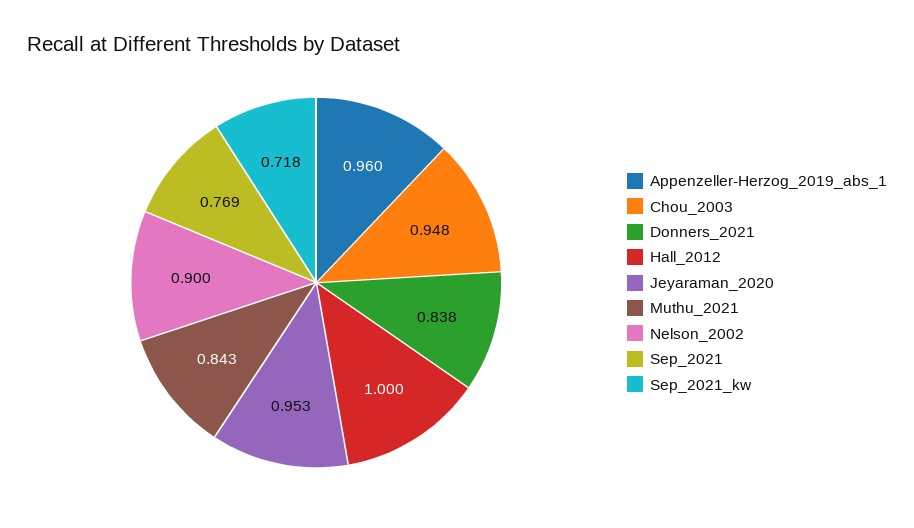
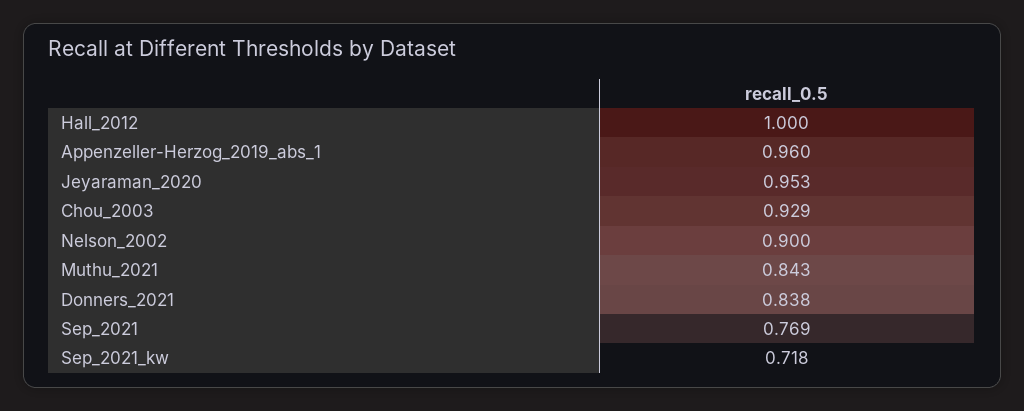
Chou_2003: 0.948 -> 0.929

